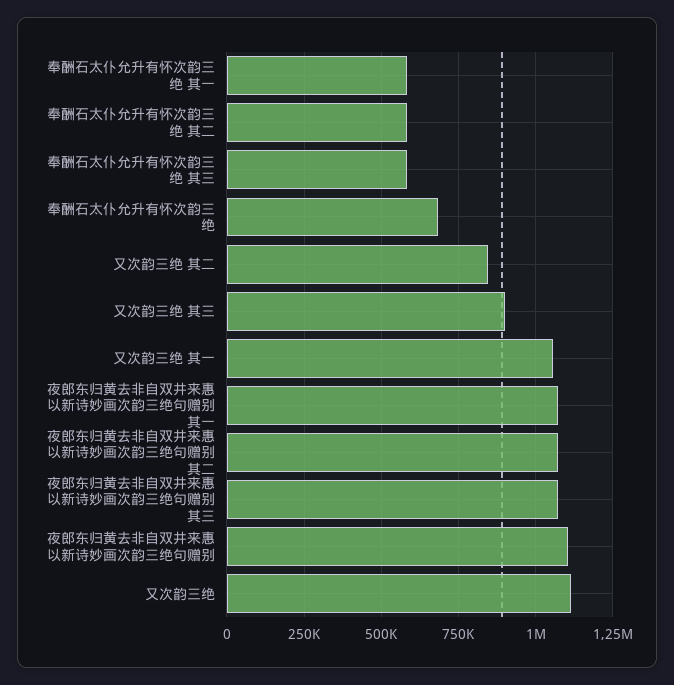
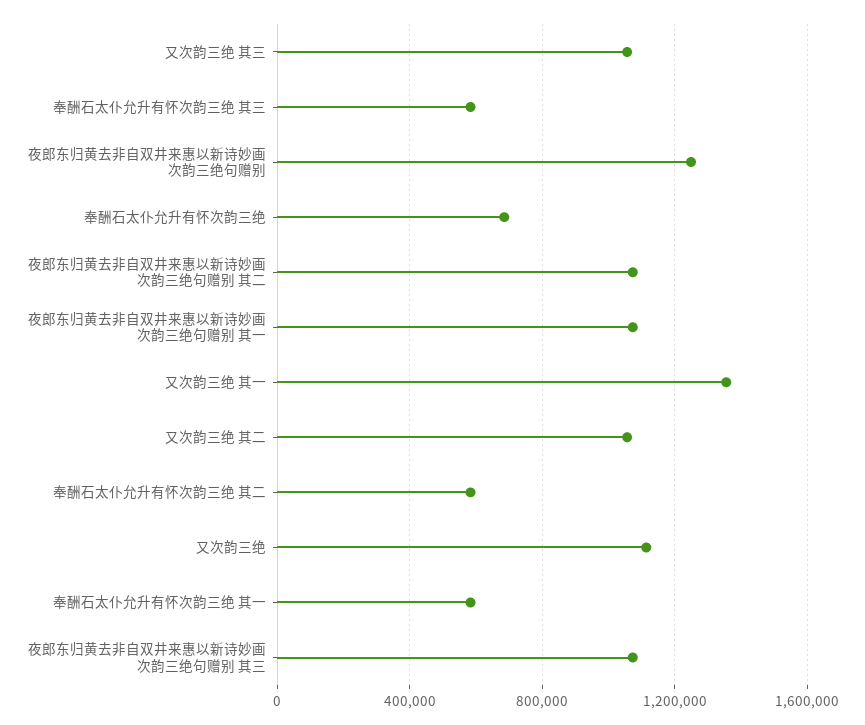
又次韵三绝 其二: 850000 -> 1050000
又次韵三绝 其三: 900000 -> 1050000
又次韵三绝 其一: 1050000 -> 1350000
夜郎东归黄去非自双井来惠以新诗妙画次韵三绝句赠别: 1100000 -> 1250000

